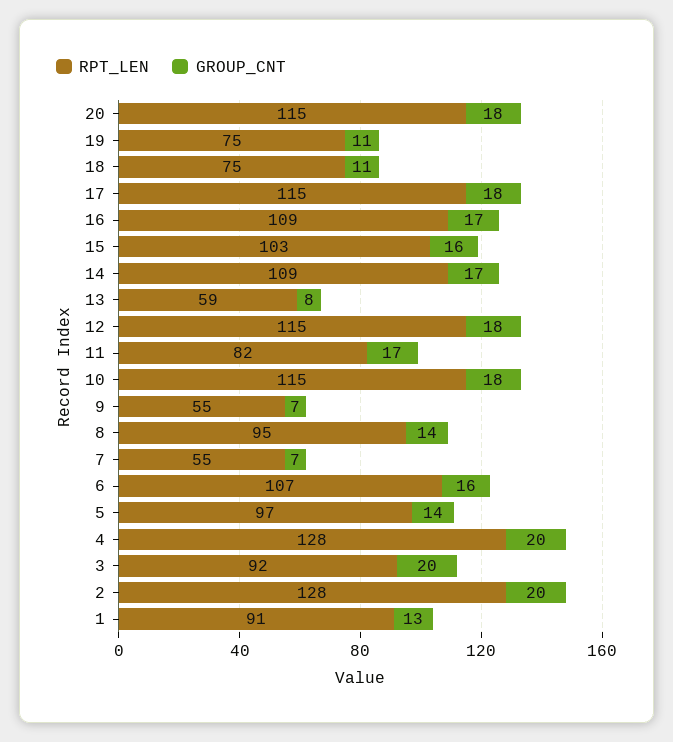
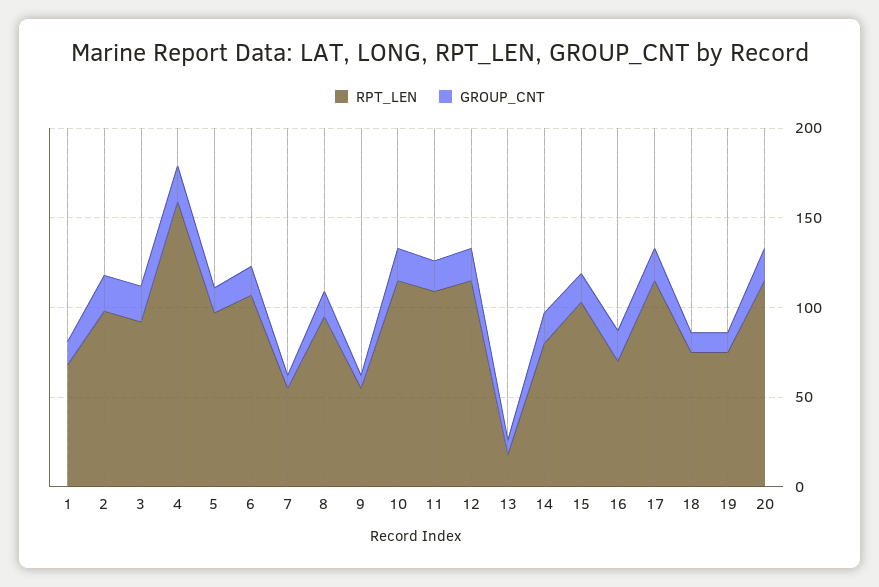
RPT_LEN, 16: 109 -> 70
RPT_LEN, 14: 109 -> 80
RPT_LEN, 13: 59 -> 20
RPT_LEN, 11: 82 -> 110
RPT_LEN, 4: 128 -> 160
RPT_LEN, 2: 128 -> 100
RPT_LEN, 1: 91 -> 70

